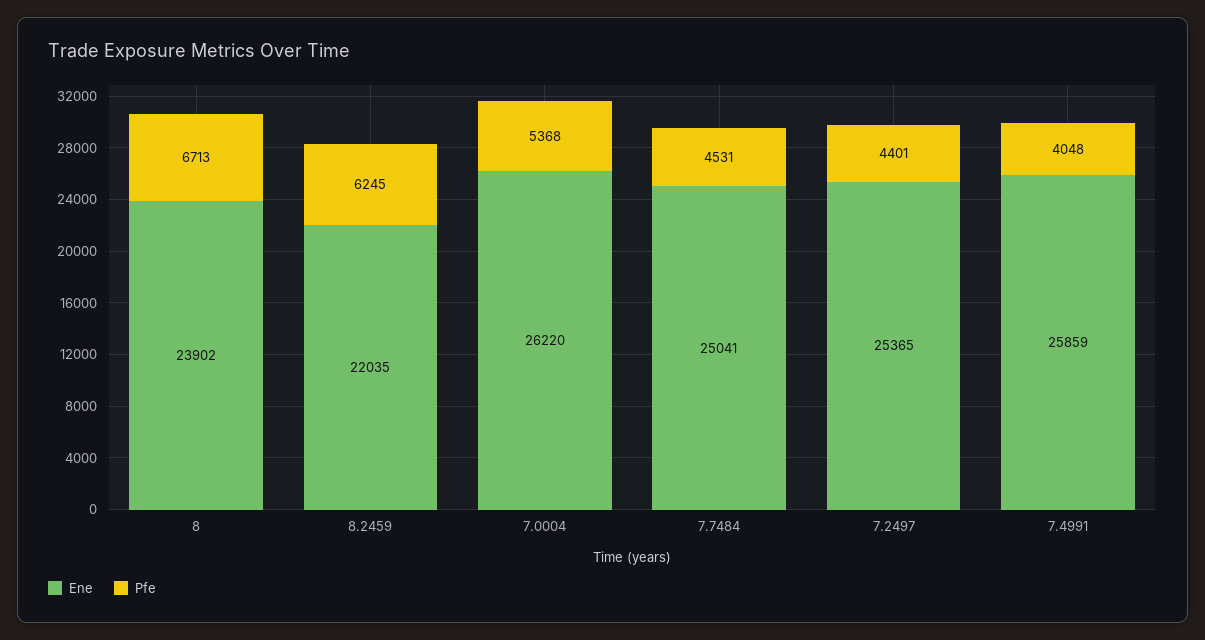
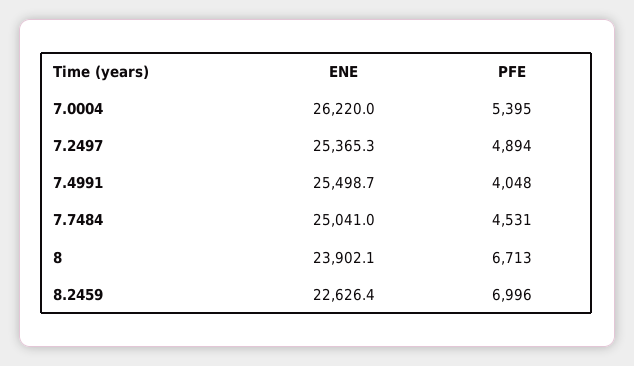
Ene, 8.2459: 22035 -> 22626.4
Pfe, 8.2459: 6245 -> 6996
Pfe, 7.0004: 5368 -> 5395
Pfe, 7.2497: 4401 -> 4894
Ene, 7.4991: 25859 -> 25498.7

